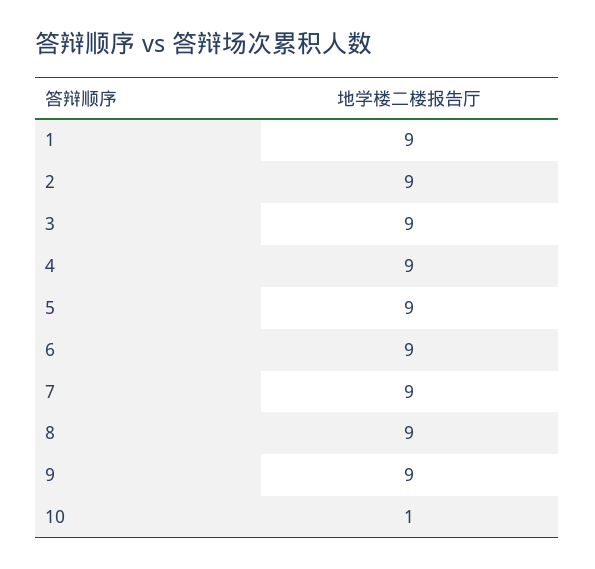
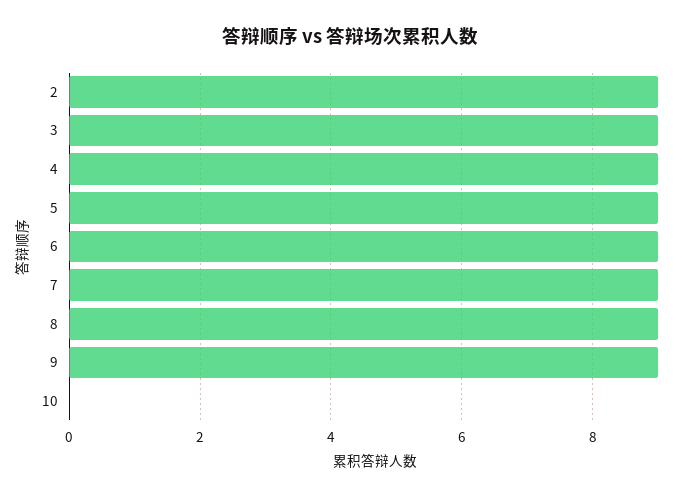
1: 9 -> none
10: 1 -> 0

